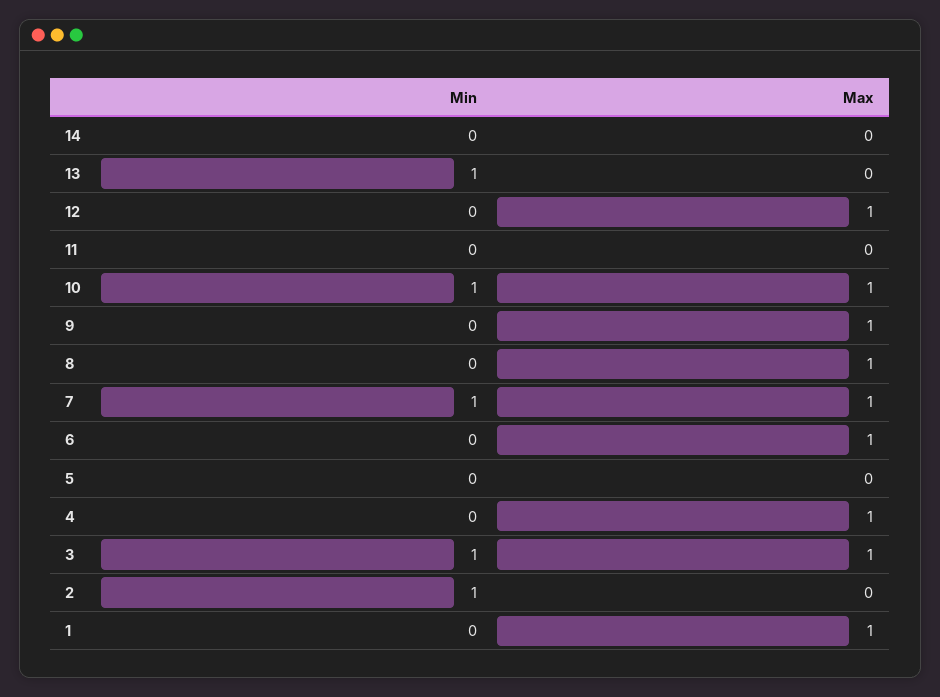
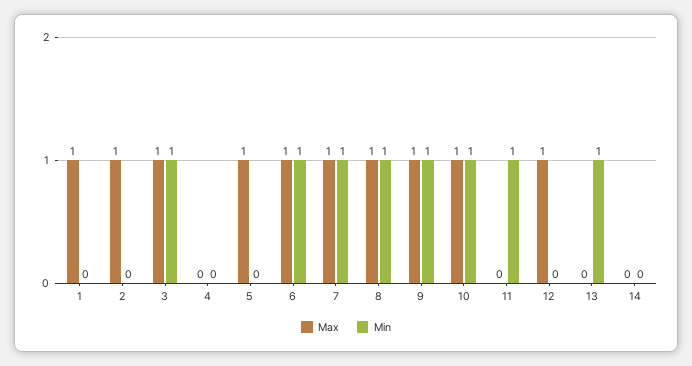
Min, 11: 0 -> 1
Min, 9: 0 -> 1
Min, 8: 0 -> 1
Min, 6: 0 -> 1
Max, 5: 0 -> 1
Max, 4: 1 -> 0
Min, 2: 1 -> 0
Max, 2: 0 -> 1

